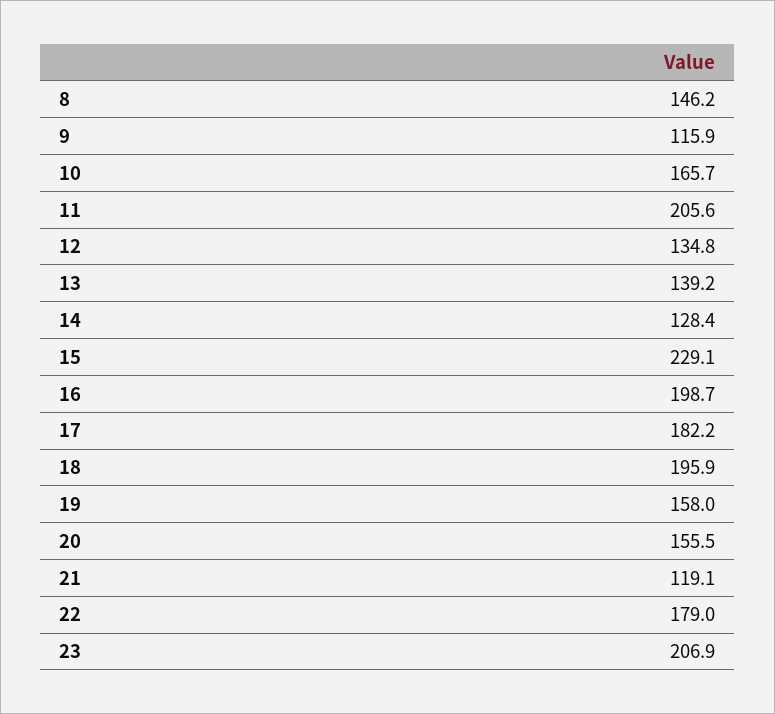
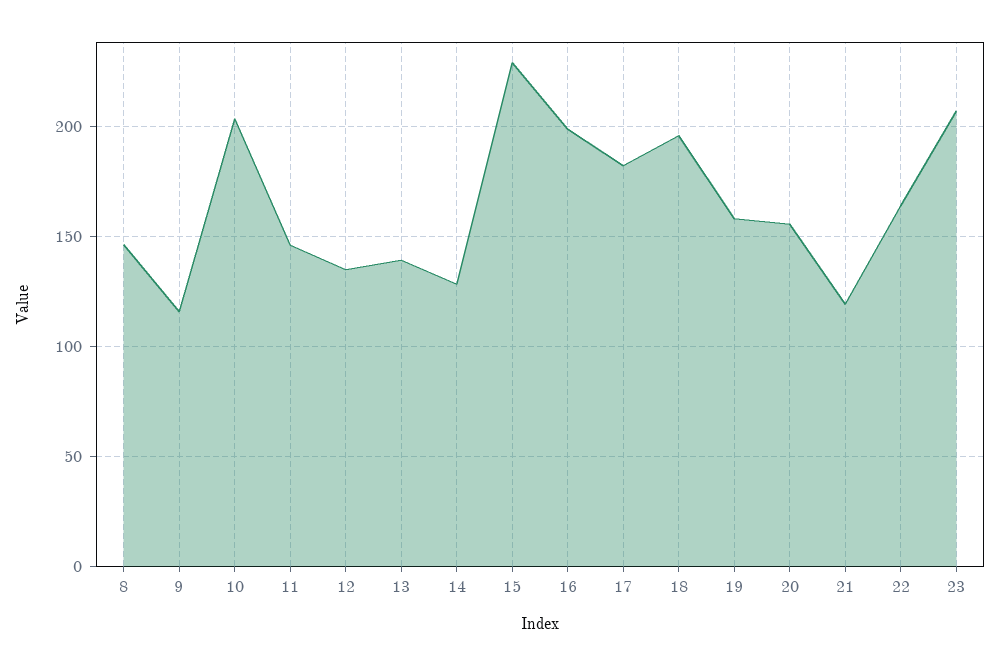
10: 165.7 -> 205
11: 205.6 -> 145
22: 179 -> 165

